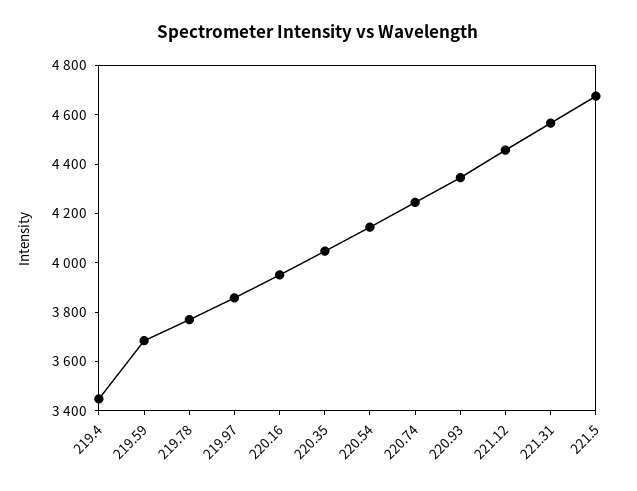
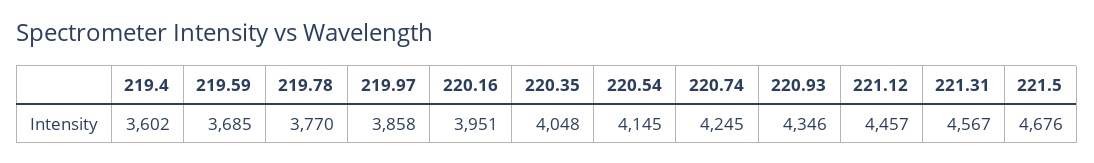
219.4: 3450 -> 3602

